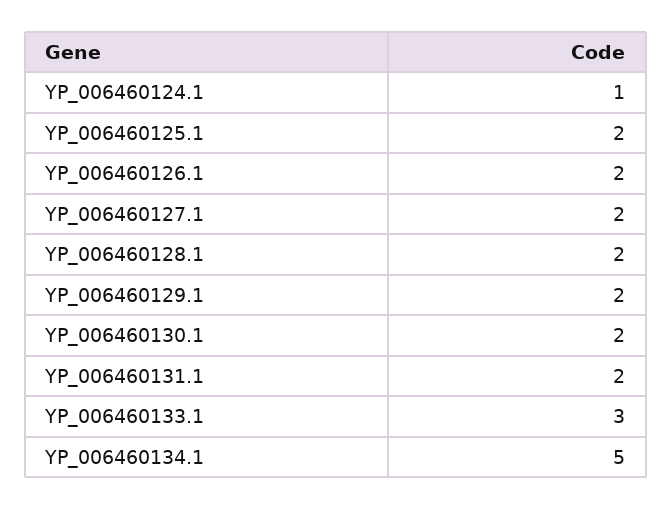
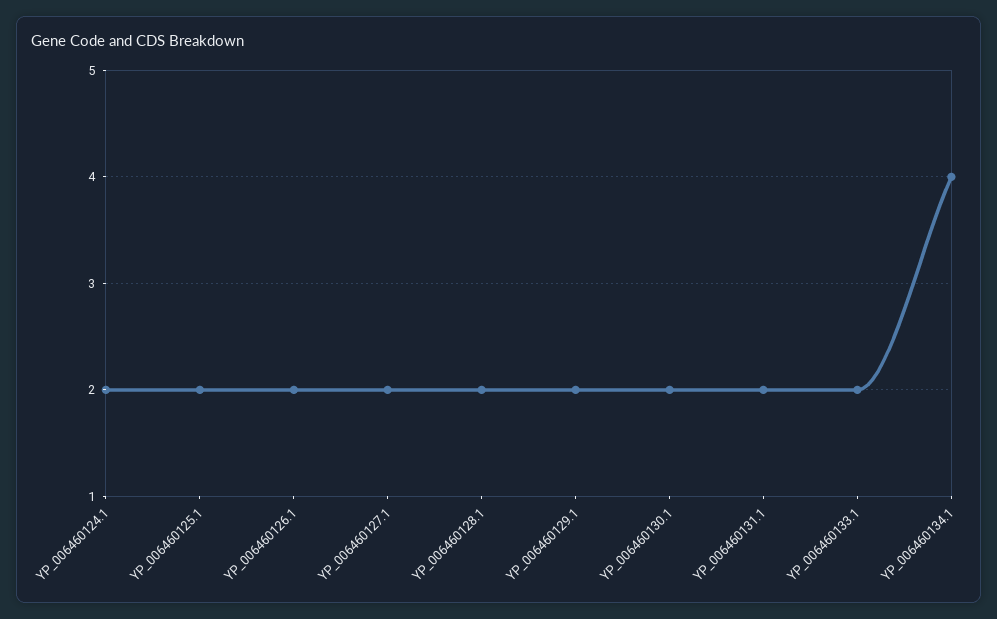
YP_006460124.1: 1 -> 2
YP_006460133.1: 3 -> 2
YP_006460134.1: 5 -> 4

